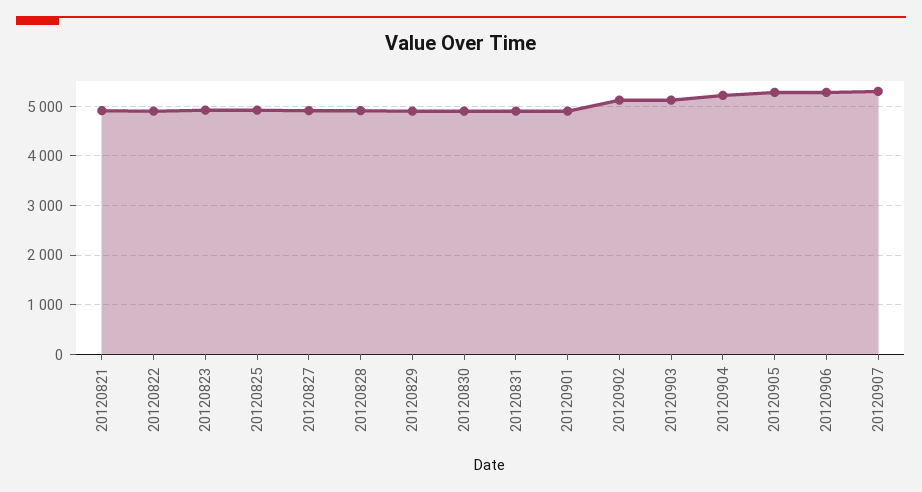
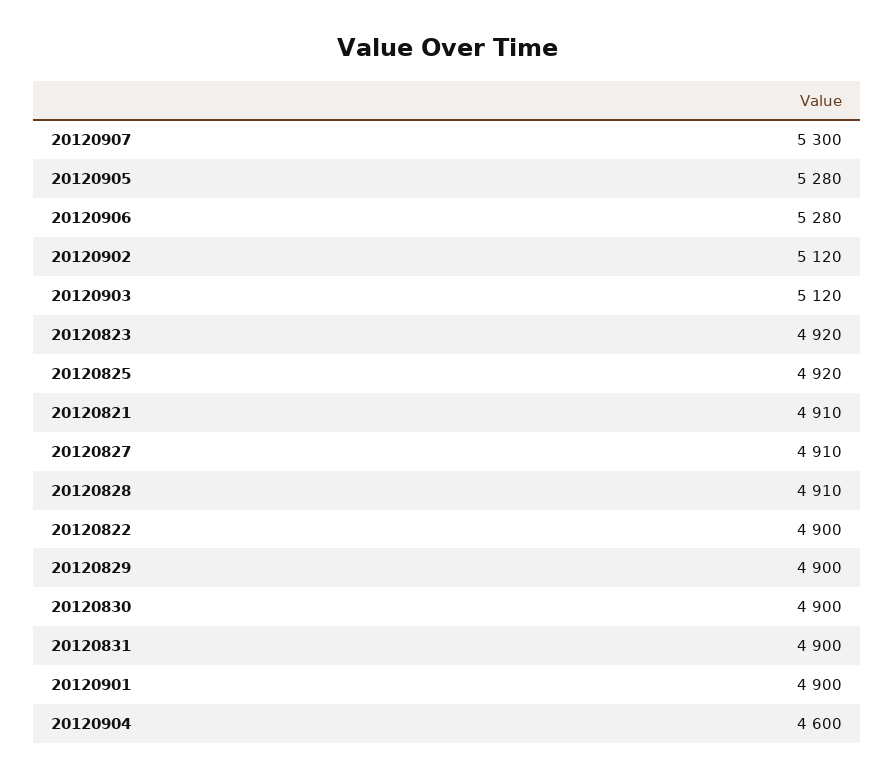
20120904: 5200 -> 4600

